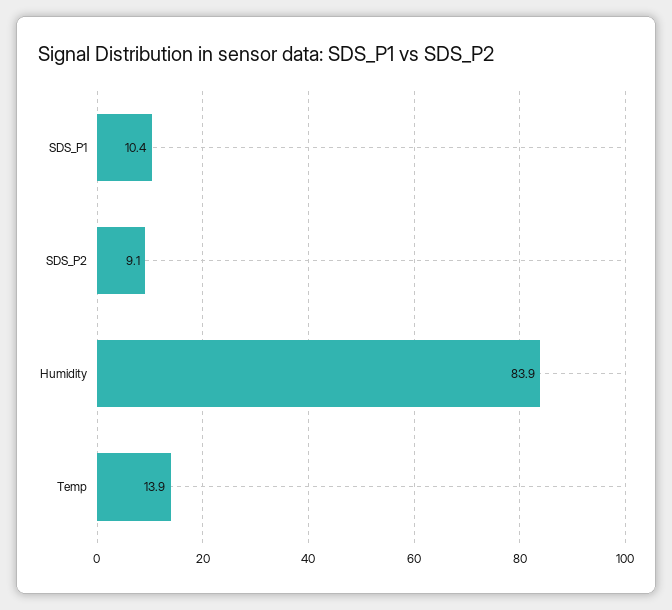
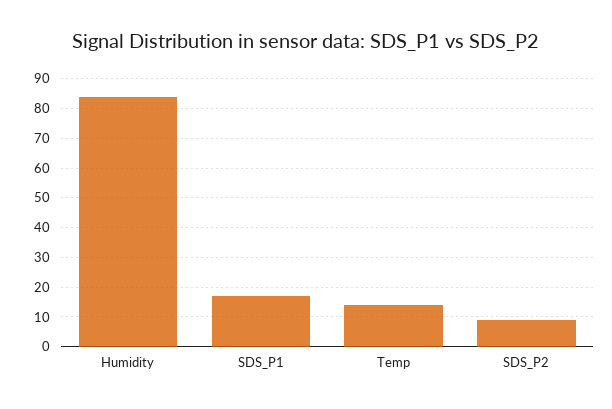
SDS_P1: 10.4 -> 17.5

